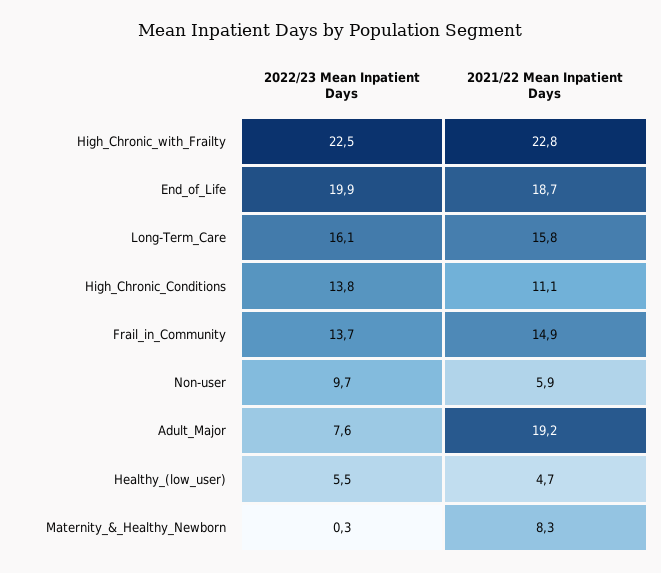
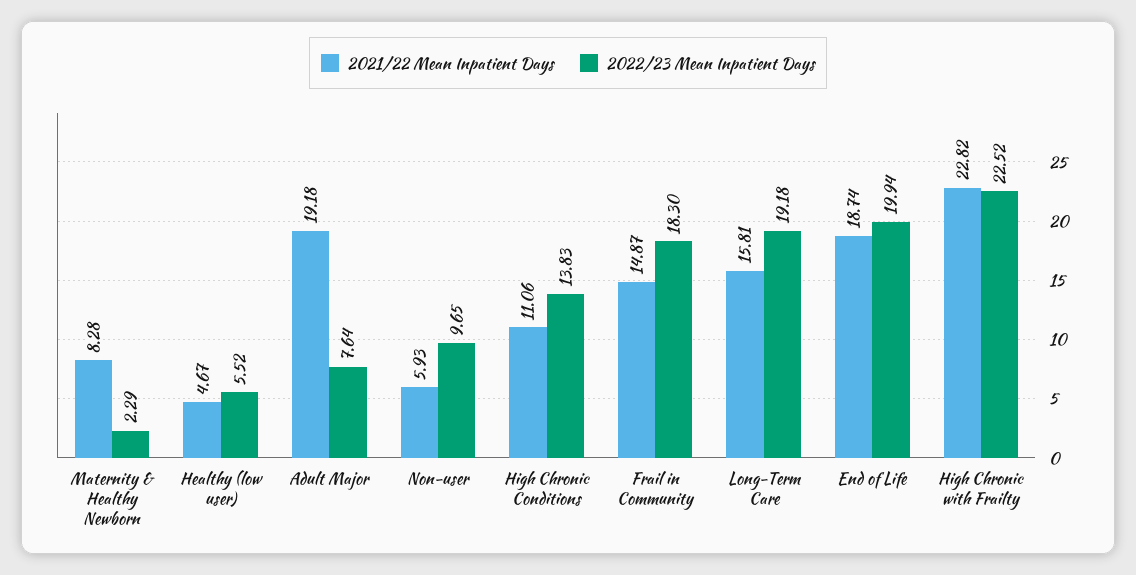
2022/23 Mean Inpatient Days, Long-Term_Care: 16.1 -> 19.18
2022/23 Mean Inpatient Days, Frail_in_Community: 13.7 -> 18.3
2022/23 Mean Inpatient Days, Maternity_&_Healthy_Newborn: 0.3 -> 2.29

